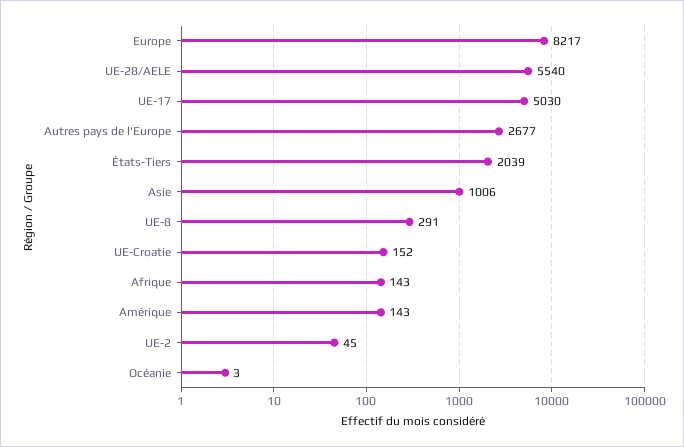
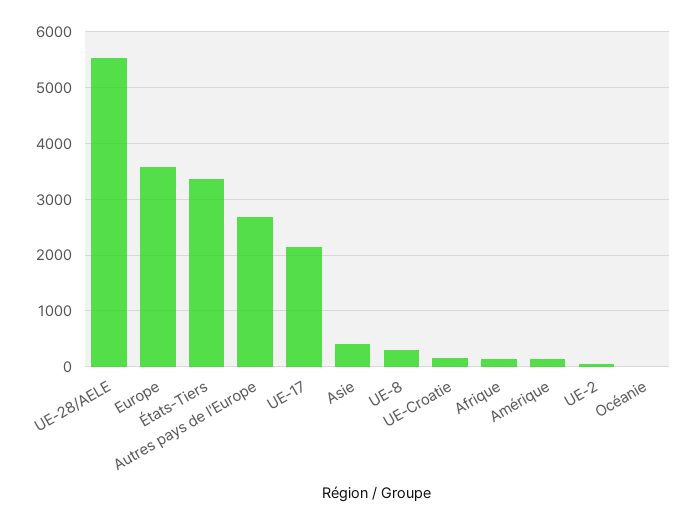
Europe: 8217 -> 3600
UE-17: 5030 -> 2200
États-Tiers: 2039 -> 3400
Asie: 1006 -> 400

